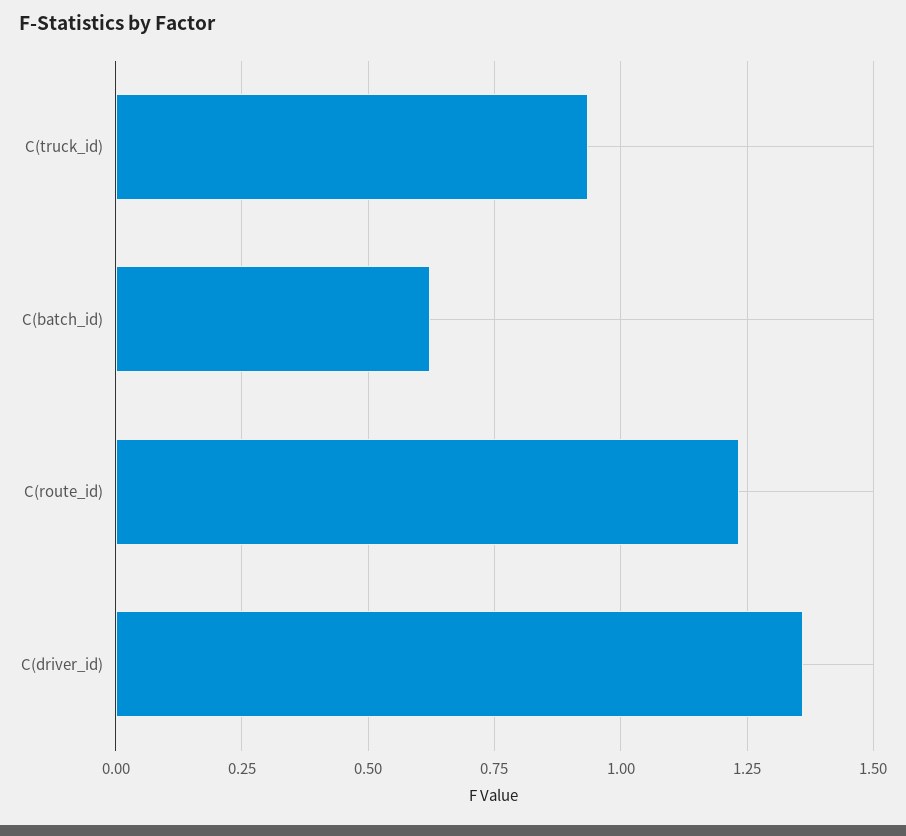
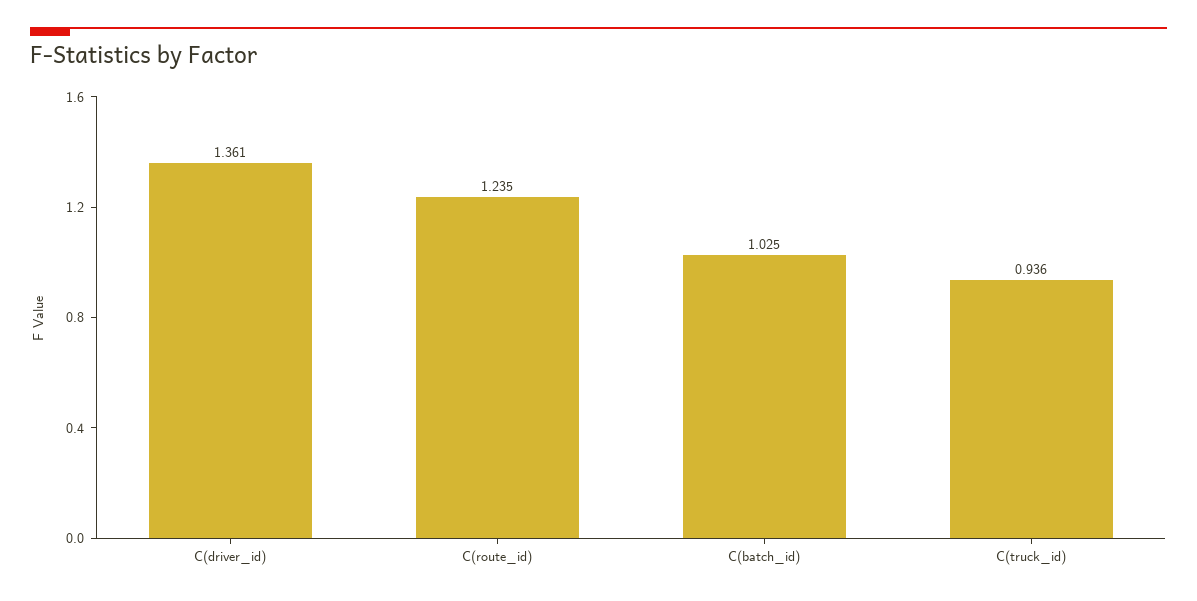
C(batch_id): 0.625 -> 1.025

